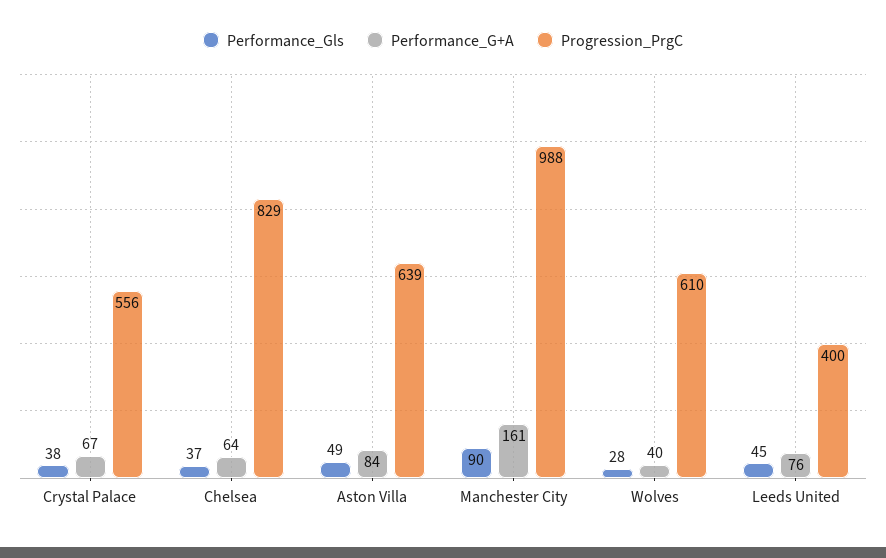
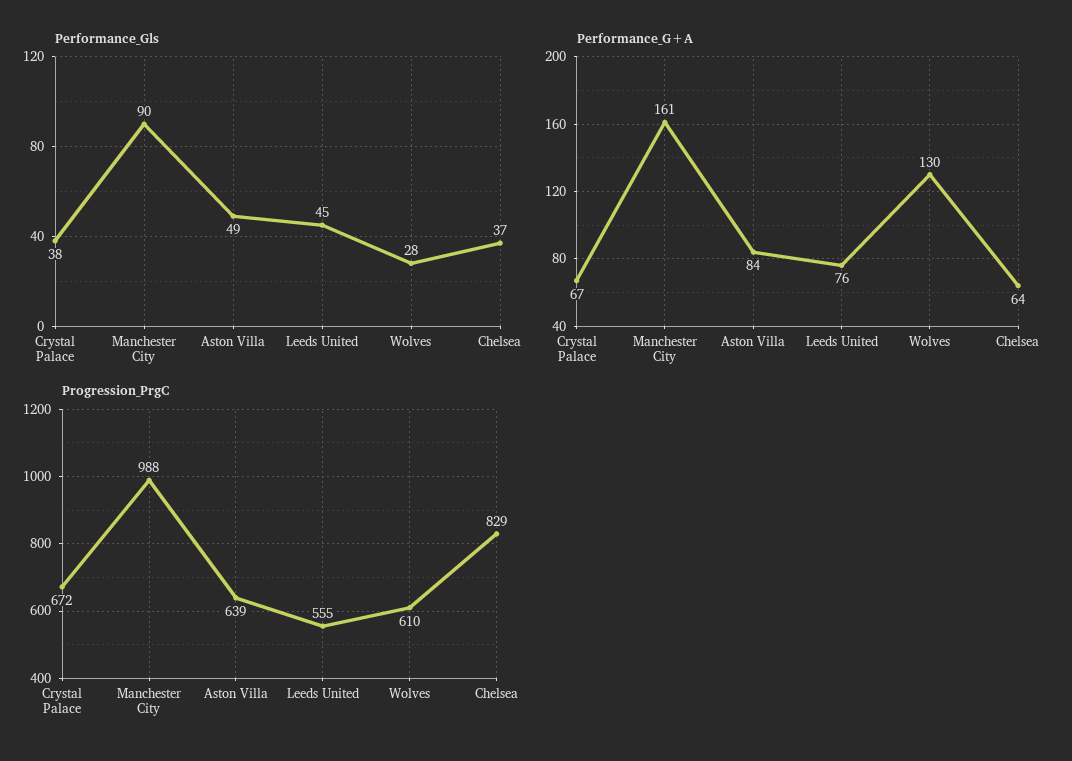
Progression_PrgC, Crystal Palace: 556 -> 672
Performance_G+A, Wolves: 40 -> 130
Progression_PrgC, Leeds United: 400 -> 555

